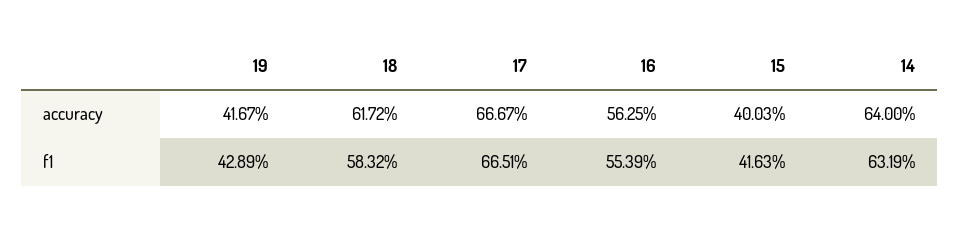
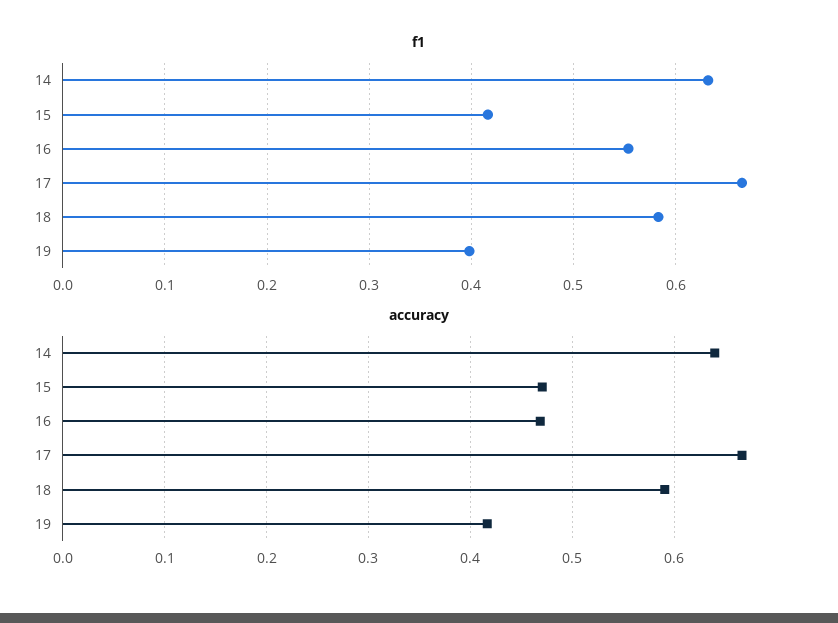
accuracy, 18: 0.6172 -> 0.59
accuracy, 16: 0.5625 -> 0.47
accuracy, 15: 0.4003 -> 0.47
f1, 19: 0.4289 -> 0.4

